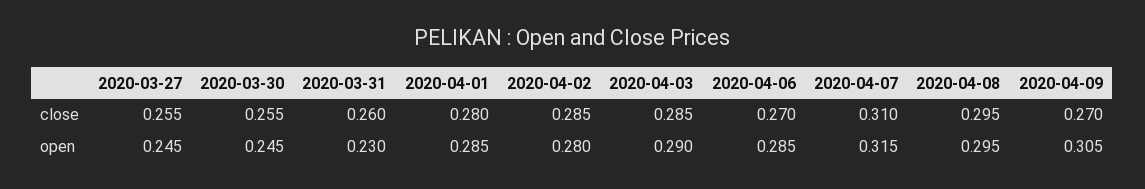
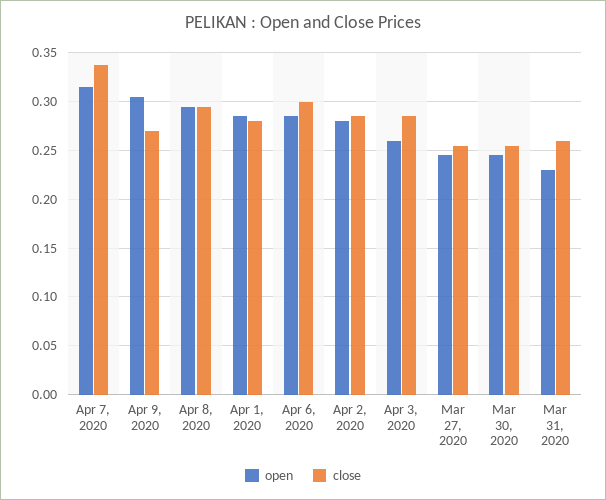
close, 2020-04-06: 0.27 -> 0.3
close, 2020-04-07: 0.31 -> 0.34
open, 2020-04-03: 0.29 -> 0.26

